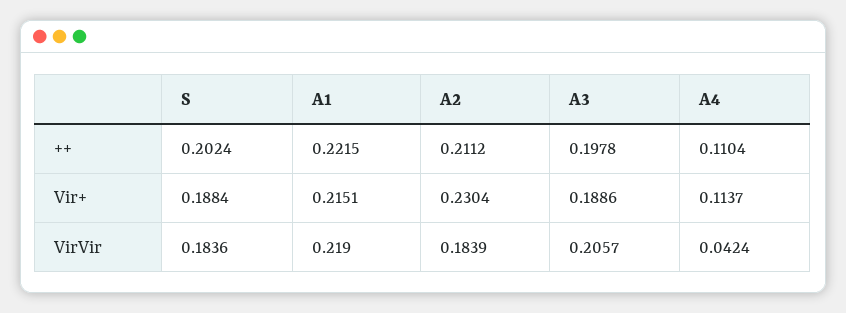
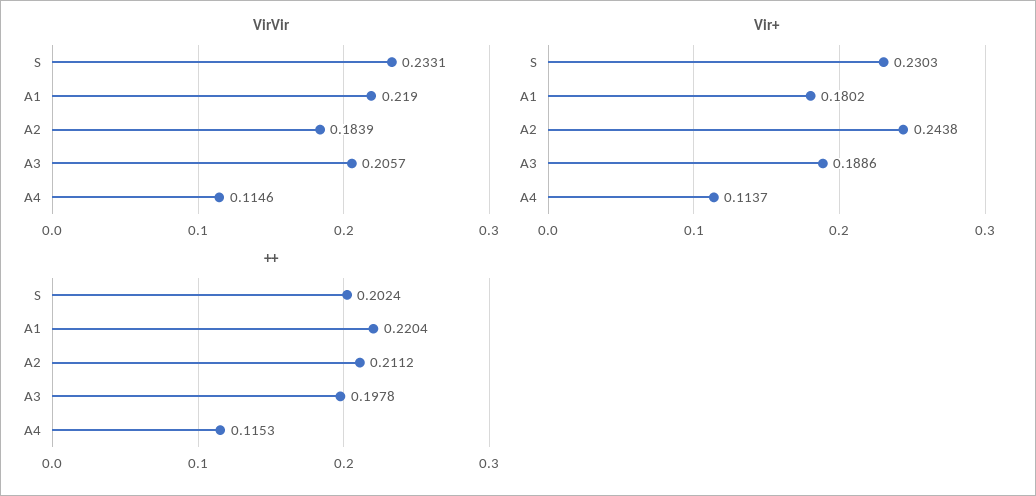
++, A1: 0.2215 -> 0.2204
++, A4: 0.1104 -> 0.1153
Vir+, S: 0.1884 -> 0.2303
Vir+, A1: 0.2151 -> 0.1802
Vir+, A2: 0.2304 -> 0.2438
VirVir, S: 0.1836 -> 0.2331
VirVir, A4: 0.0424 -> 0.1146

